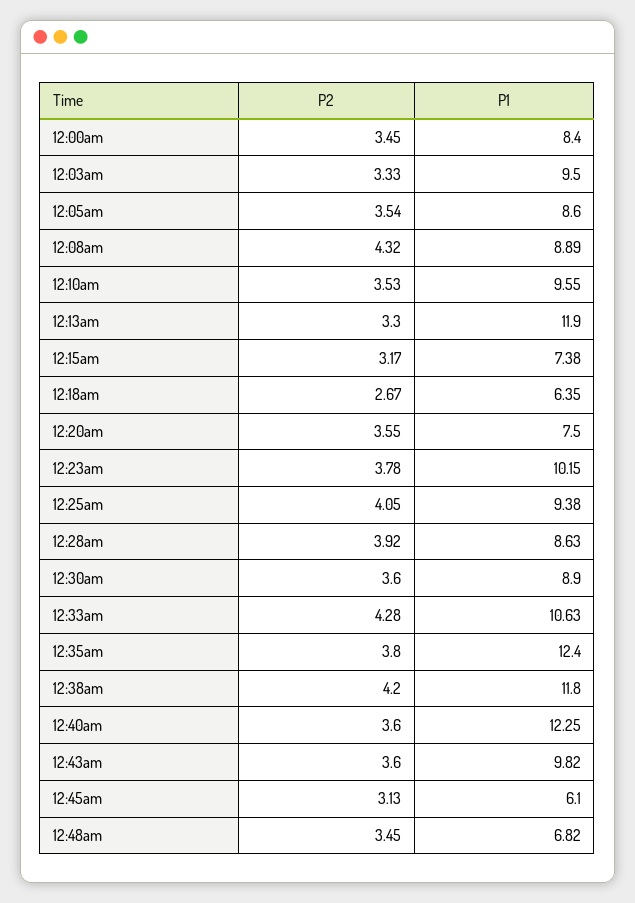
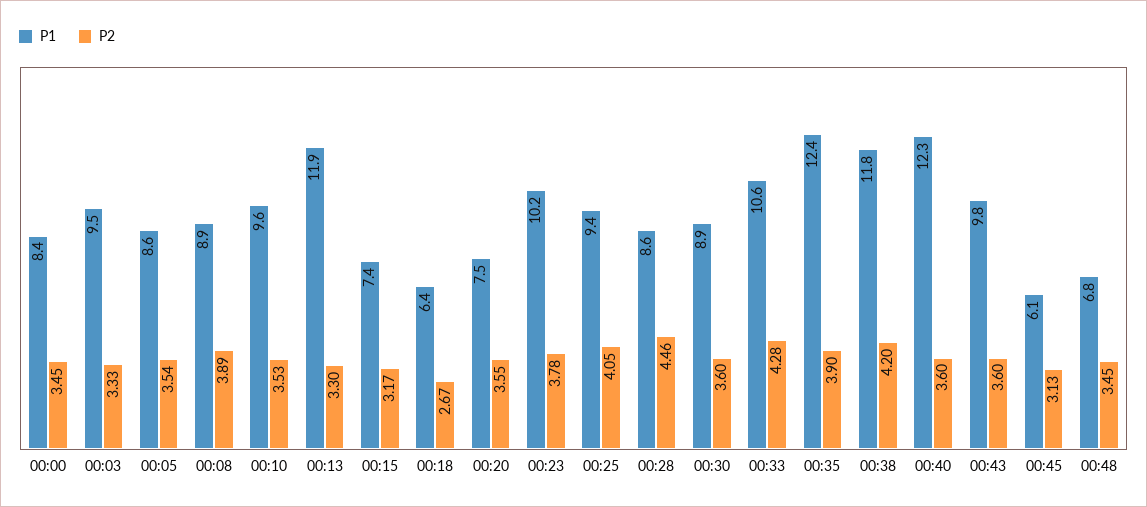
P2, 12:08am: 4.32 -> 3.89
P2, 12:28am: 3.92 -> 4.46
P2, 12:35am: 3.8 -> 3.9

